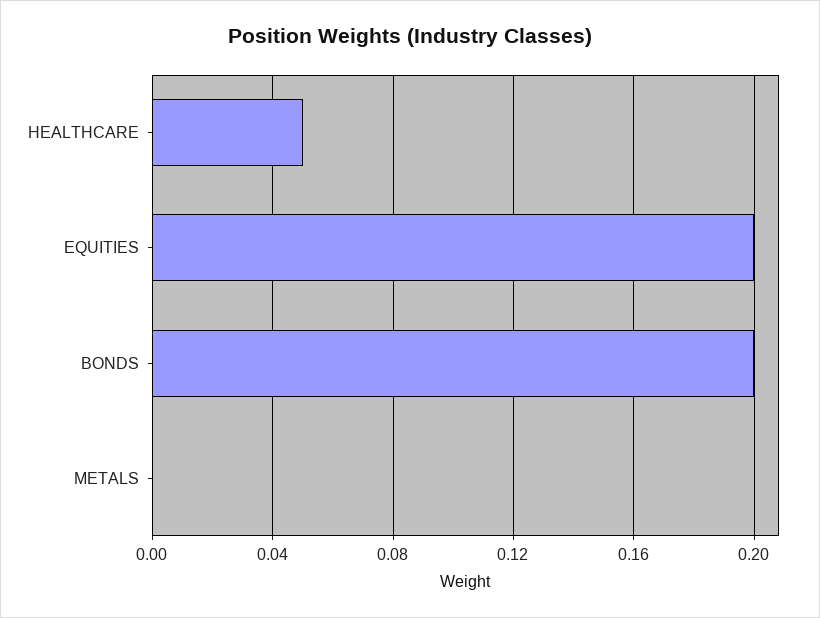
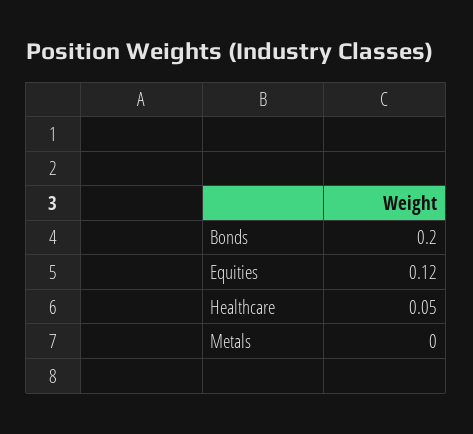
EQUITIES: 0.2 -> 0.12

